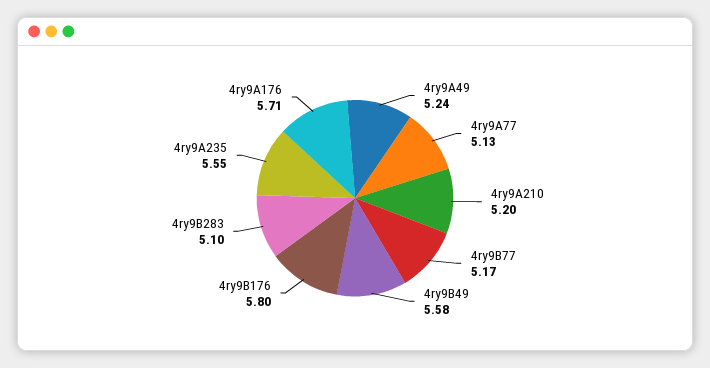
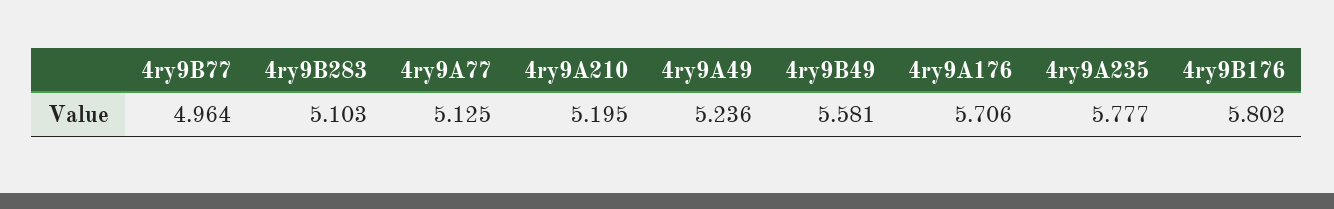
4ry9B77: 5.17 -> 4.964
4ry9A235: 5.55 -> 5.777

